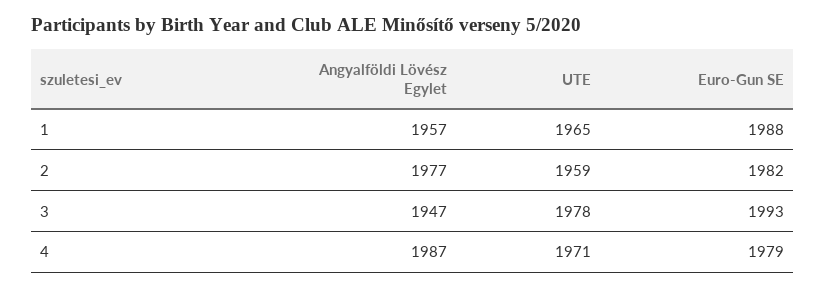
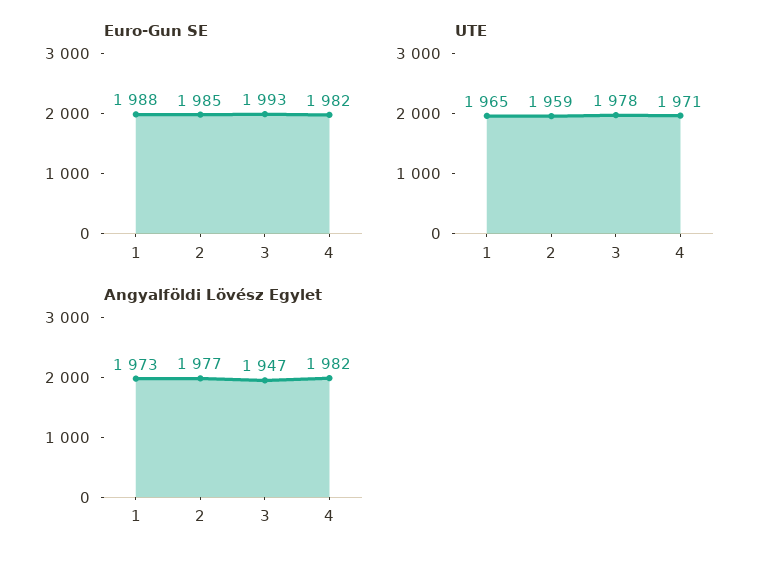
Angyalföldi Lövész Egylet, 1: 1957 -> 1973
Euro-Gun SE, 2: 1982 -> 1985
Angyalföldi Lövész Egylet, 4: 1987 -> 1982
Euro-Gun SE, 4: 1979 -> 1982

